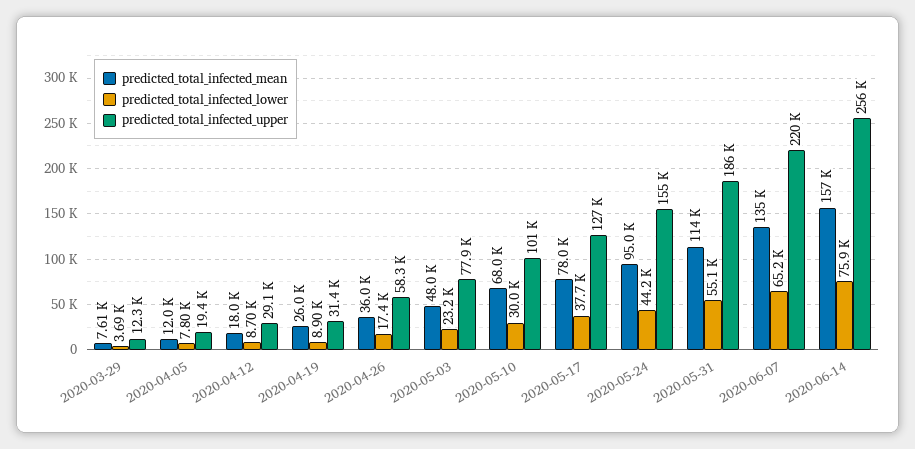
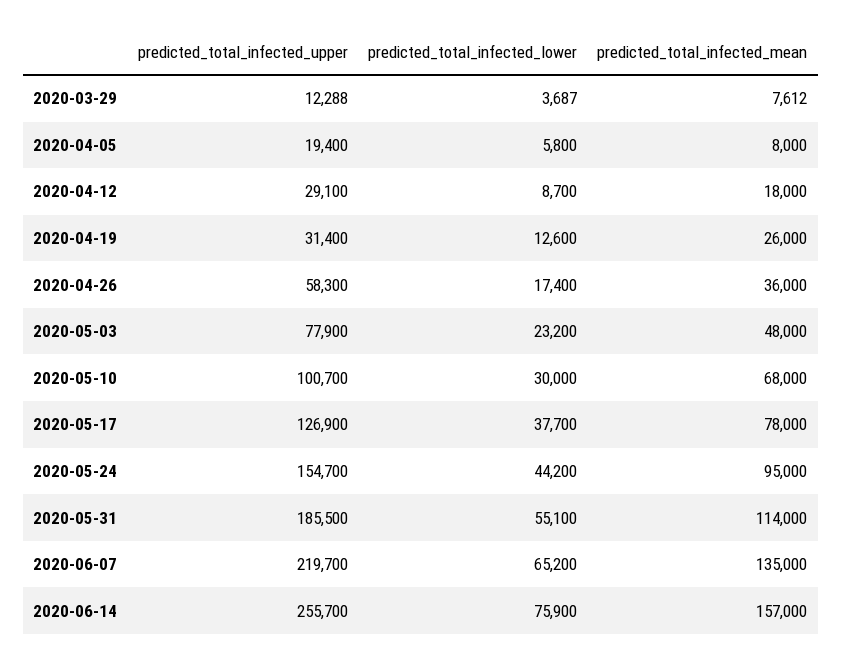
predicted_total_infected_mean, 2020-04-05: 12000 -> 8000
predicted_total_infected_lower, 2020-04-05: 7800 -> 5800
predicted_total_infected_lower, 2020-04-19: 8900 -> 12600

